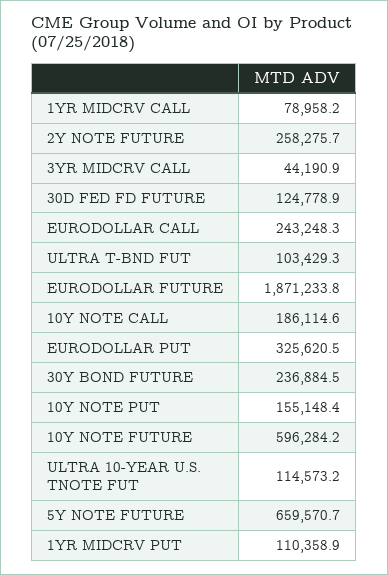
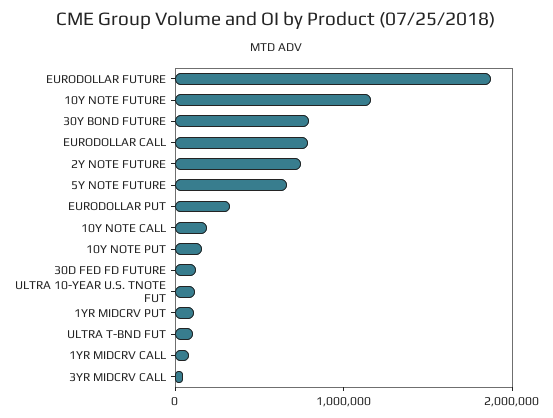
2Y NOTE FUTURE: 258275.7 -> 800000
EURODOLLAR CALL: 243248.3 -> 800000
30Y BOND FUTURE: 236884.5 -> 800000
10Y NOTE FUTURE: 596284.2 -> 1200000

